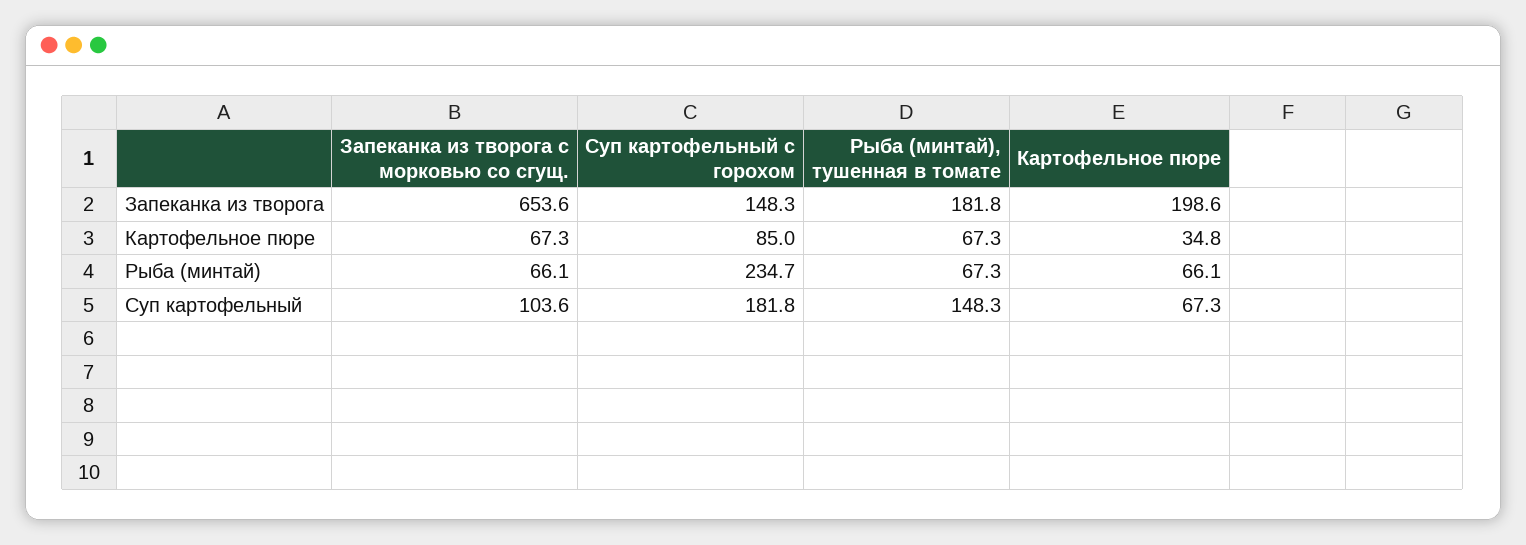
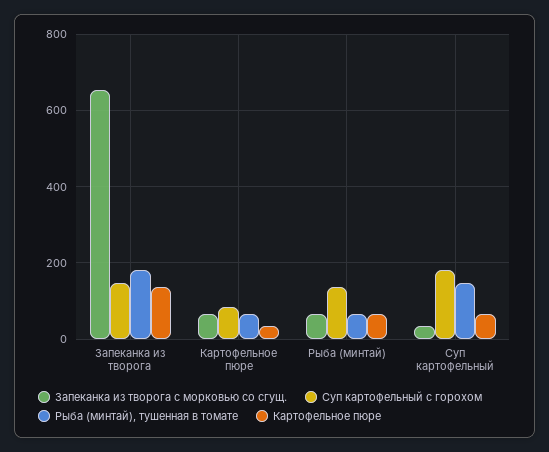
Картофельное пюре, Запеканка из творога: 198.6 -> 140
Суп картофельный с горохом, Рыба (минтай): 234.7 -> 140
Запеканка из творога с морковью со сгущ., Суп картофельный: 103.6 -> 40

